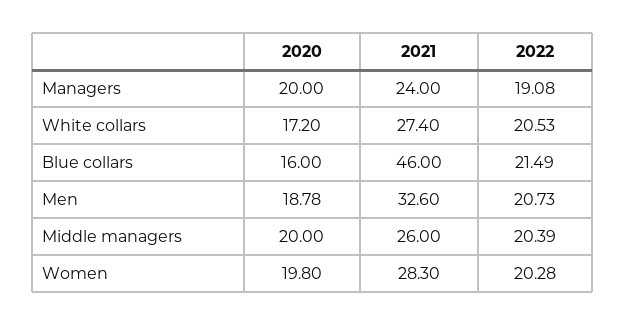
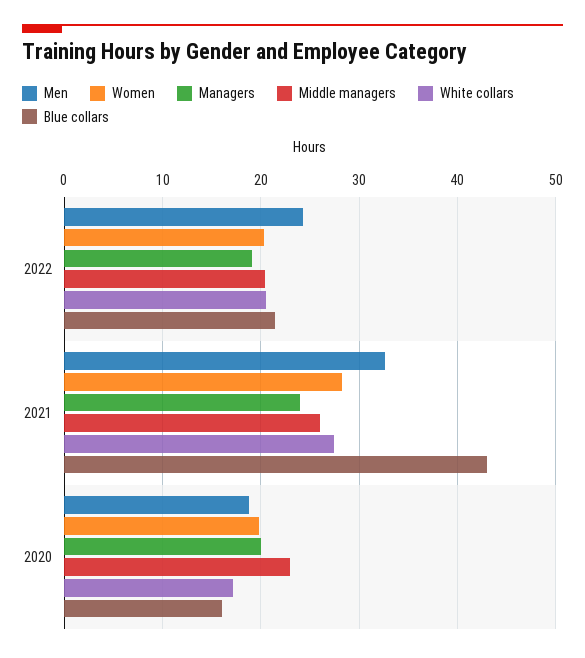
Blue collars, 2021: 46 -> 43
Men, 2022: 20.73 -> 24
Middle managers, 2020: 20 -> 23

